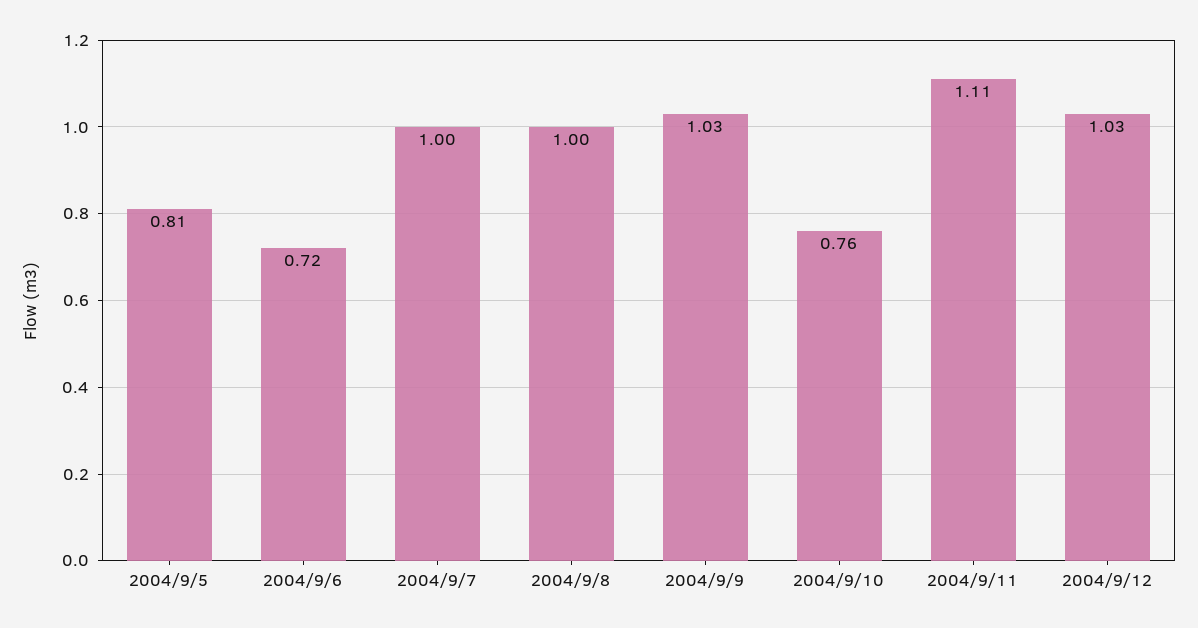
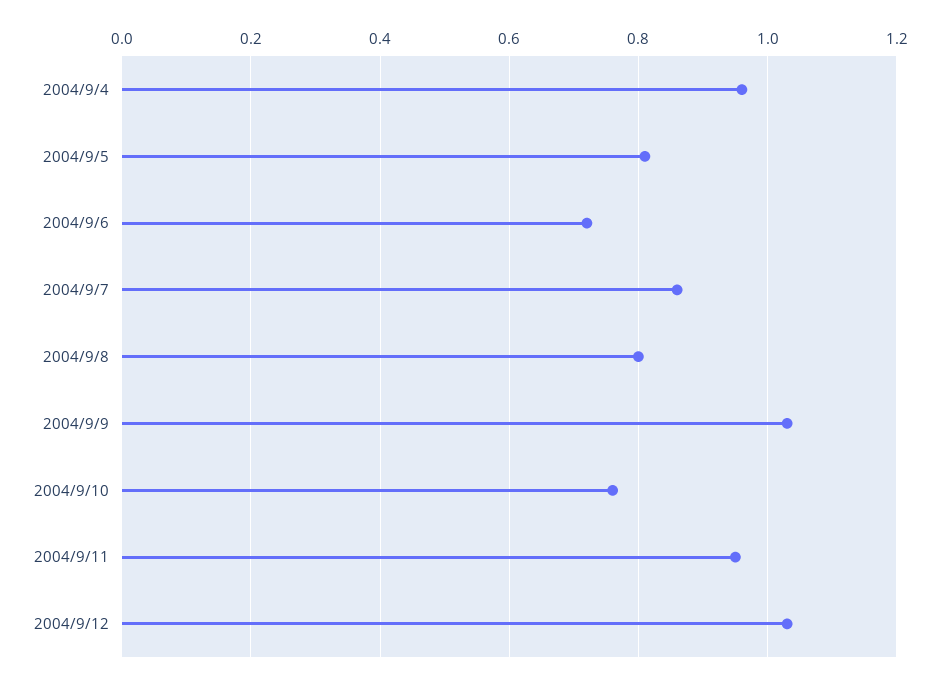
2004/9/7: 1 -> 0.85
2004/9/8: 1 -> 0.8
2004/9/11: 1.11 -> 0.95
2004/9/4: none -> 0.95

